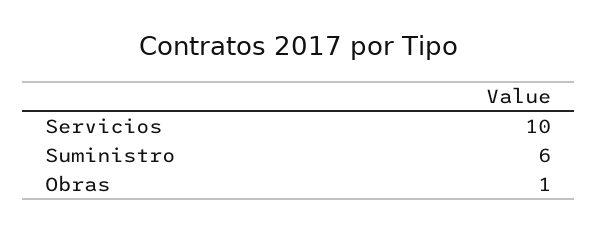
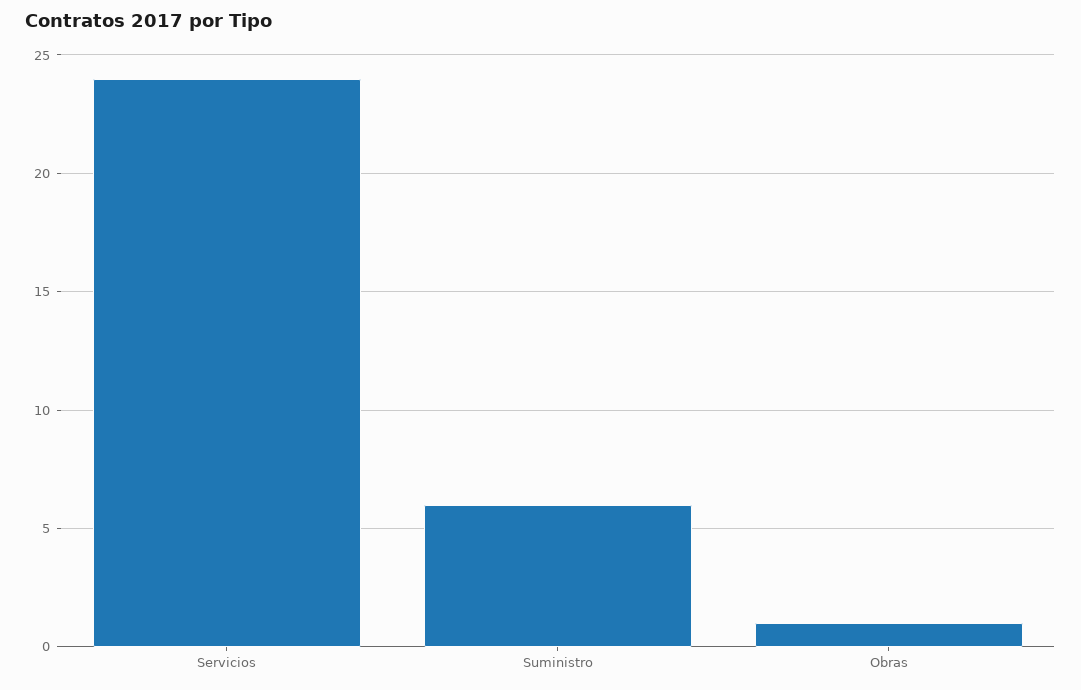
Servicios: 10 -> 24

